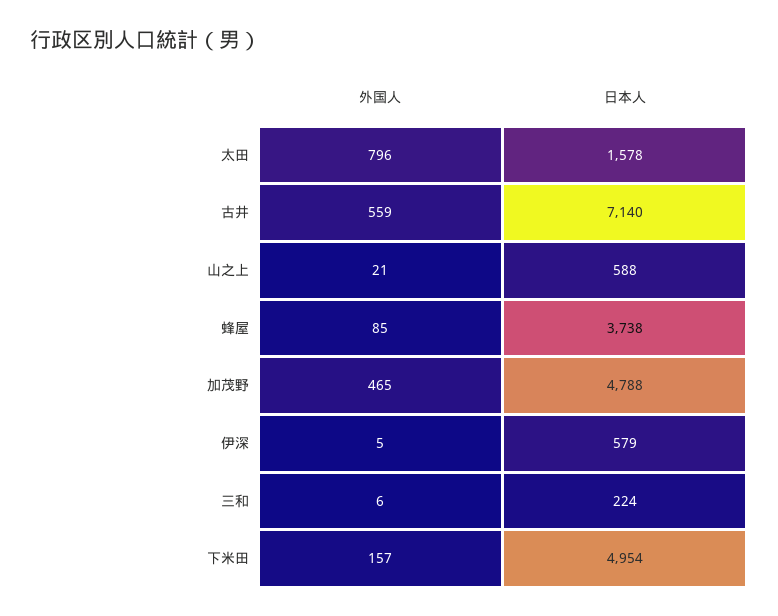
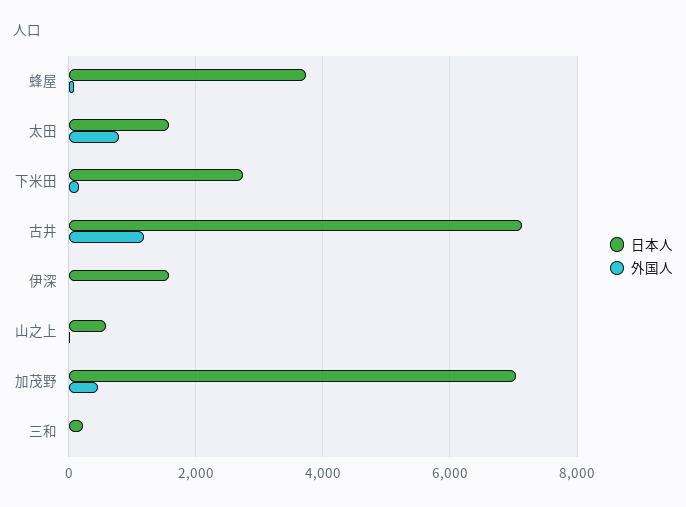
外国人, 古井: 559 -> 1200
日本人, 加茂野: 4788 -> 7000
日本人, 伊深: 579 -> 1600
日本人, 下米田: 4954 -> 2800

